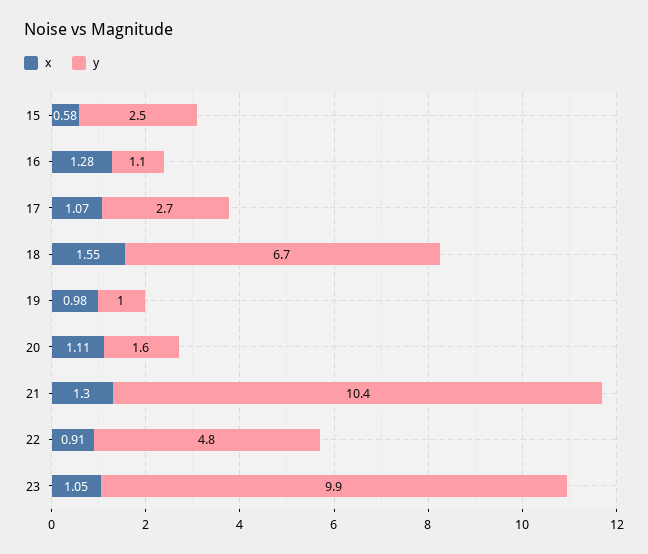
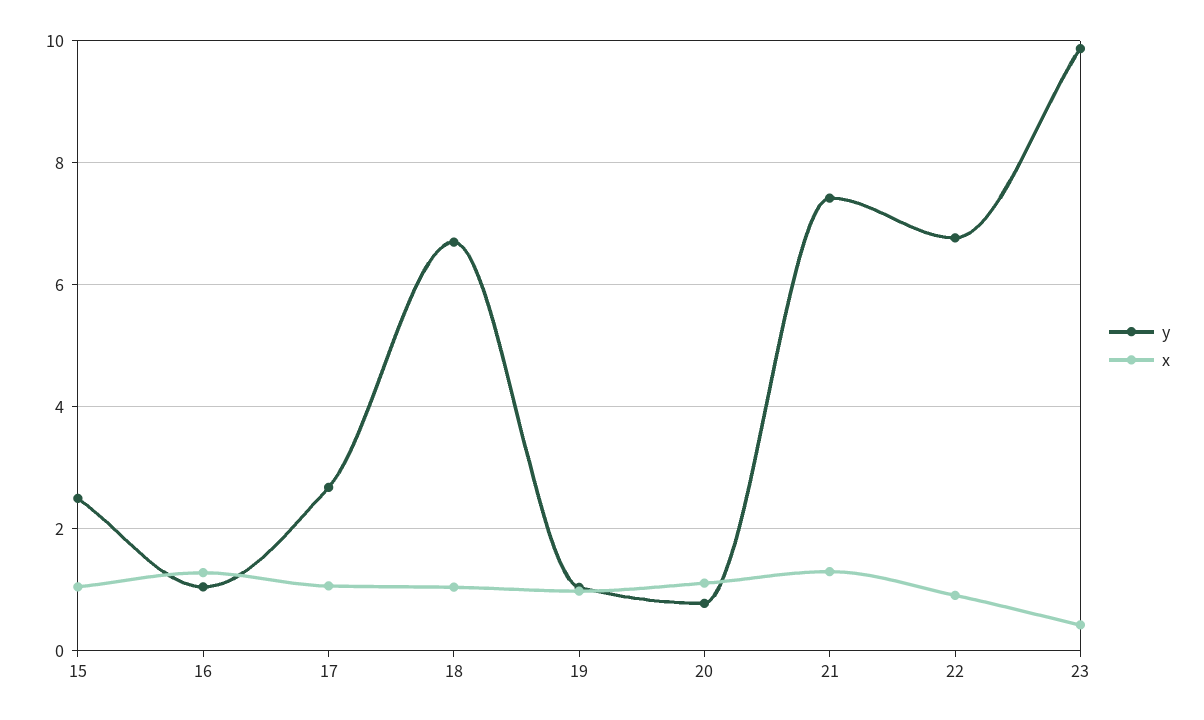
x, 15: 0.58 -> 1
x, 18: 1.55 -> 1
y, 20: 1.6 -> 0.8
y, 21: 10.4 -> 7.4
y, 22: 4.8 -> 6.8
x, 23: 1.05 -> 0.4

